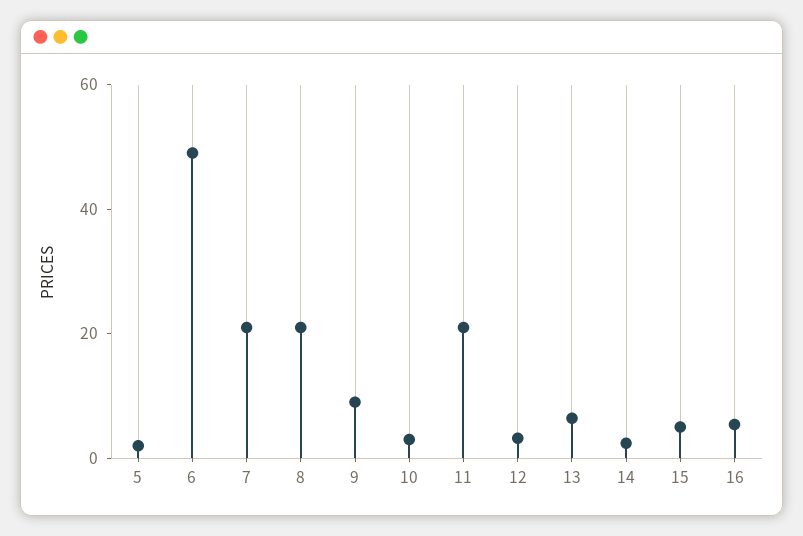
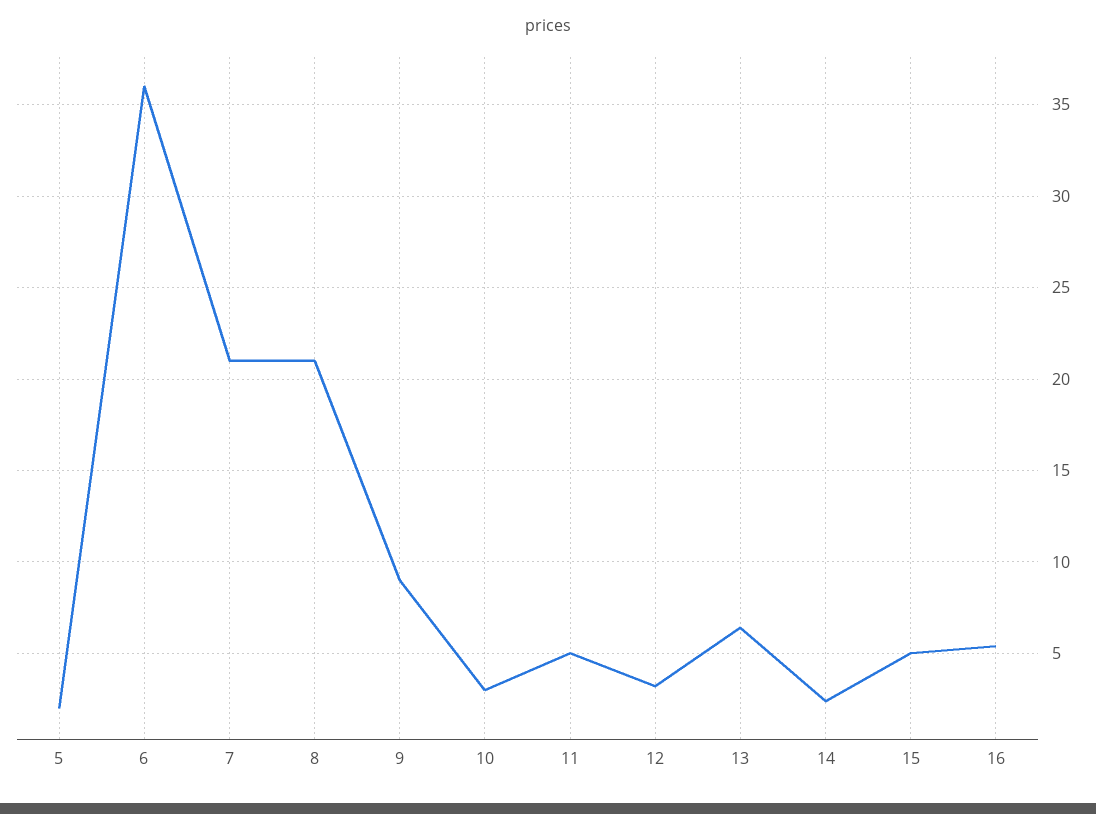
6: 50 -> 36
11: 20 -> 5

